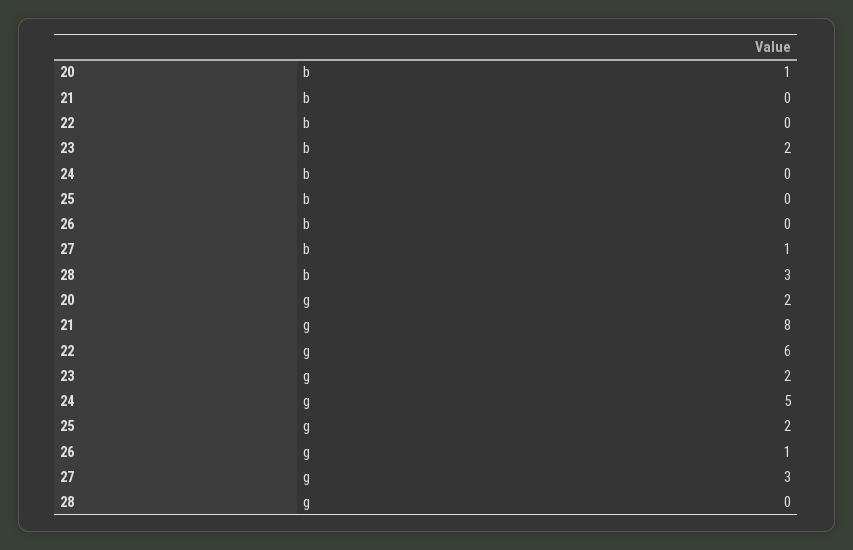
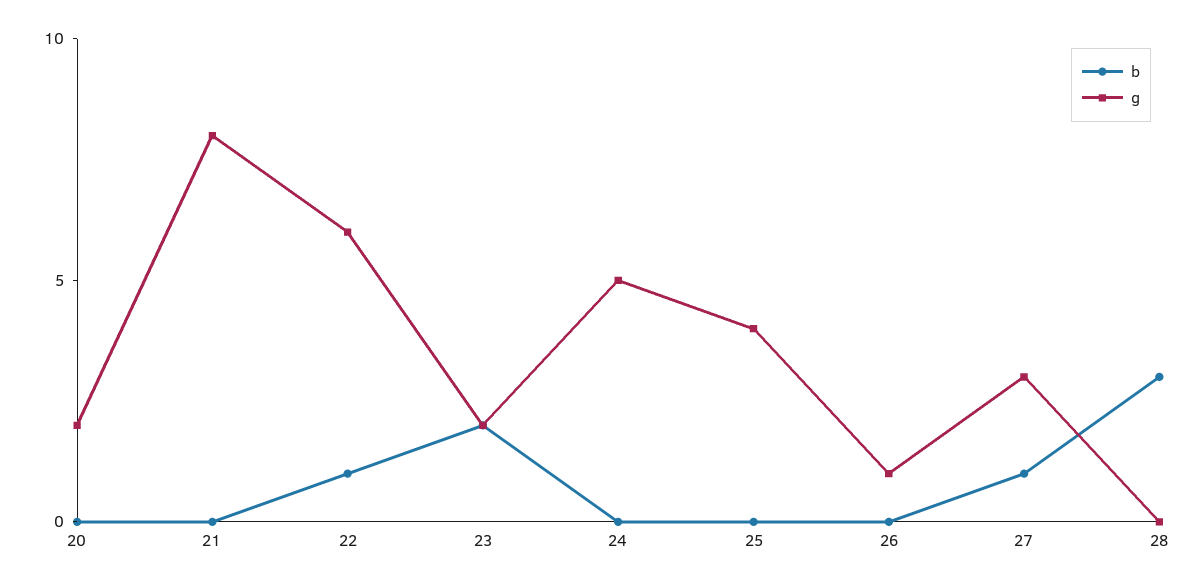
b, 20: 1 -> 0
b, 22: 0 -> 1
g, 25: 2 -> 4

